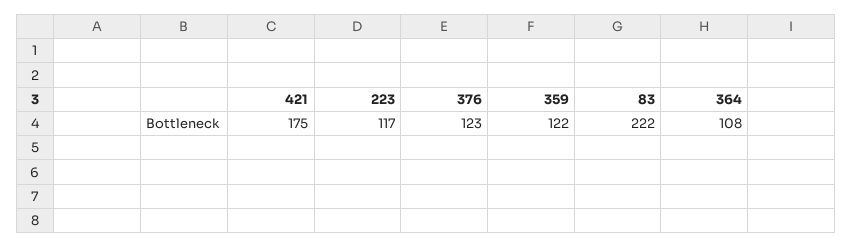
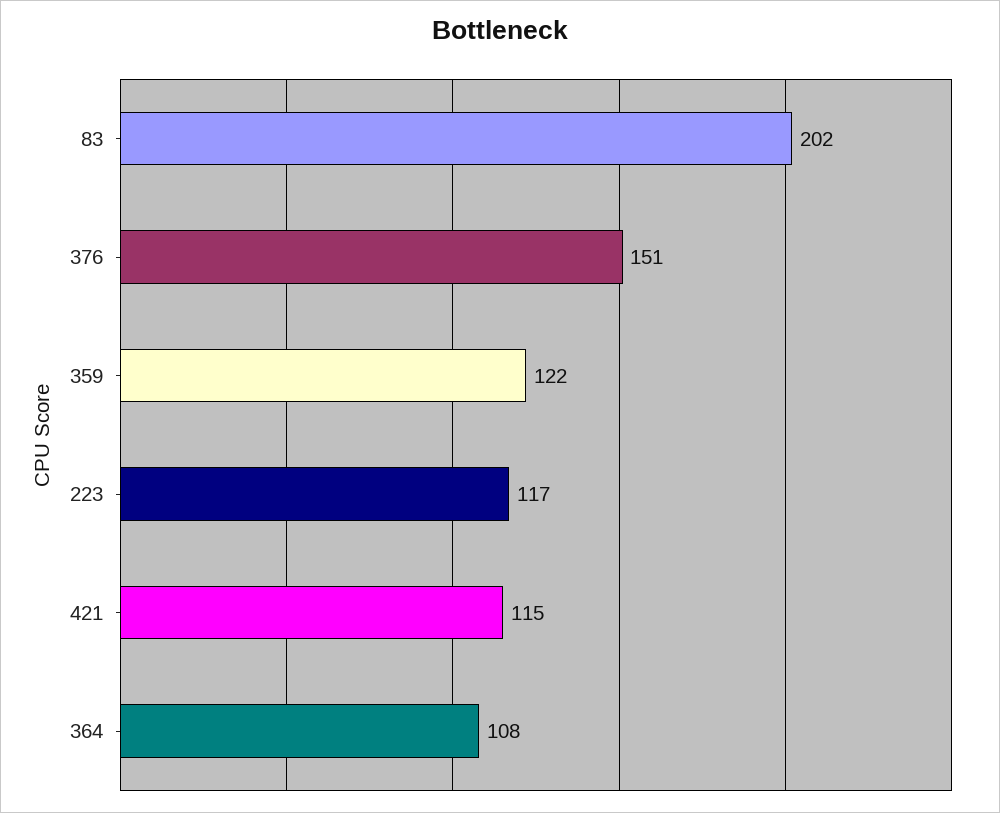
421: 175 -> 115
376: 123 -> 151
83: 222 -> 202

